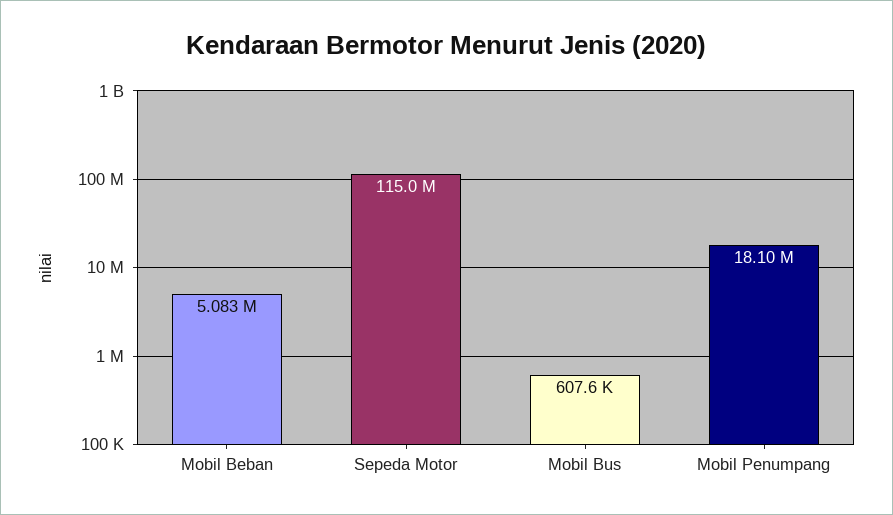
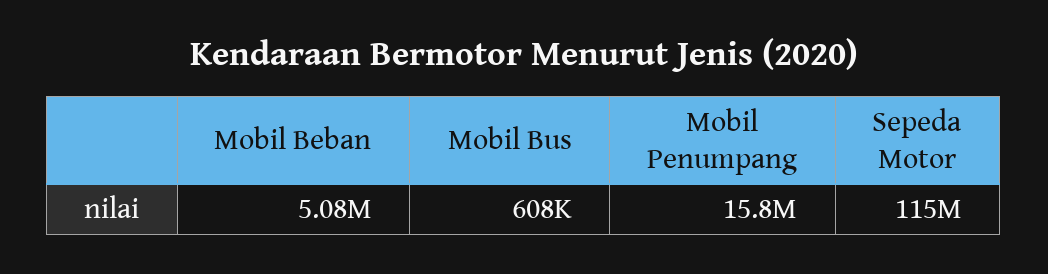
Mobil Penumpang: 18100000 -> 15800000

